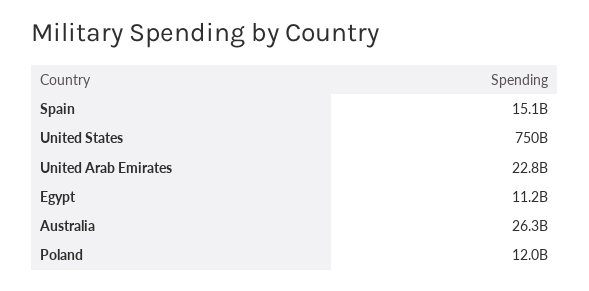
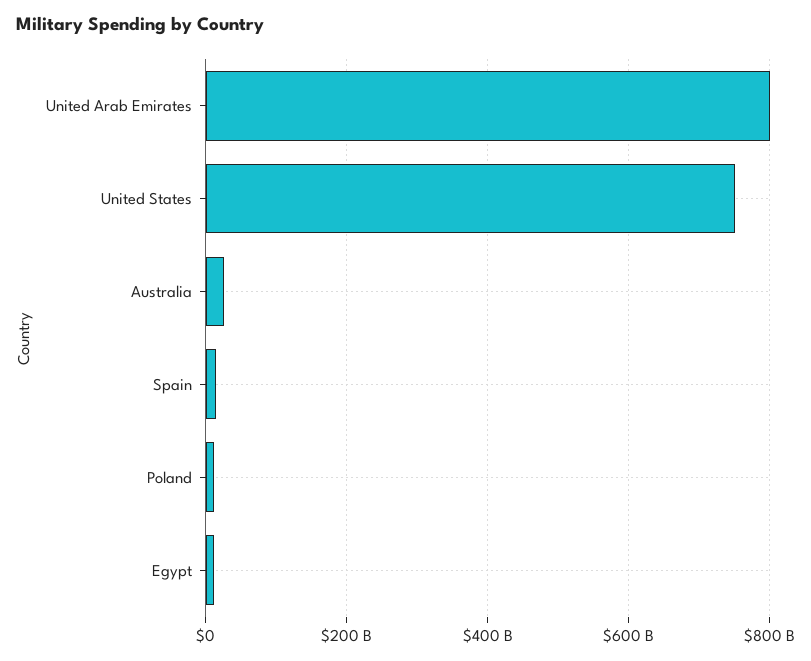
United Arab Emirates: 22800000000 -> 800000000000

